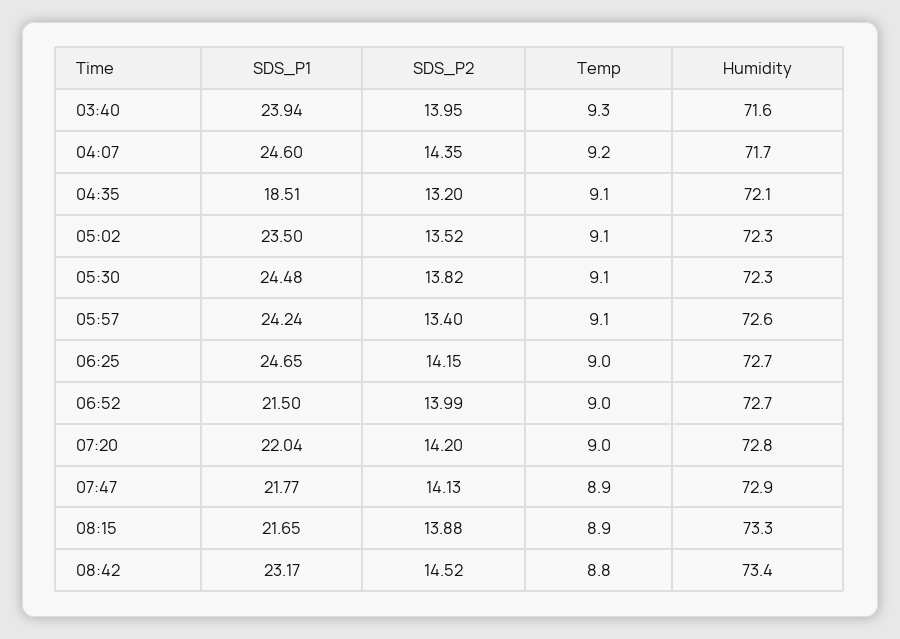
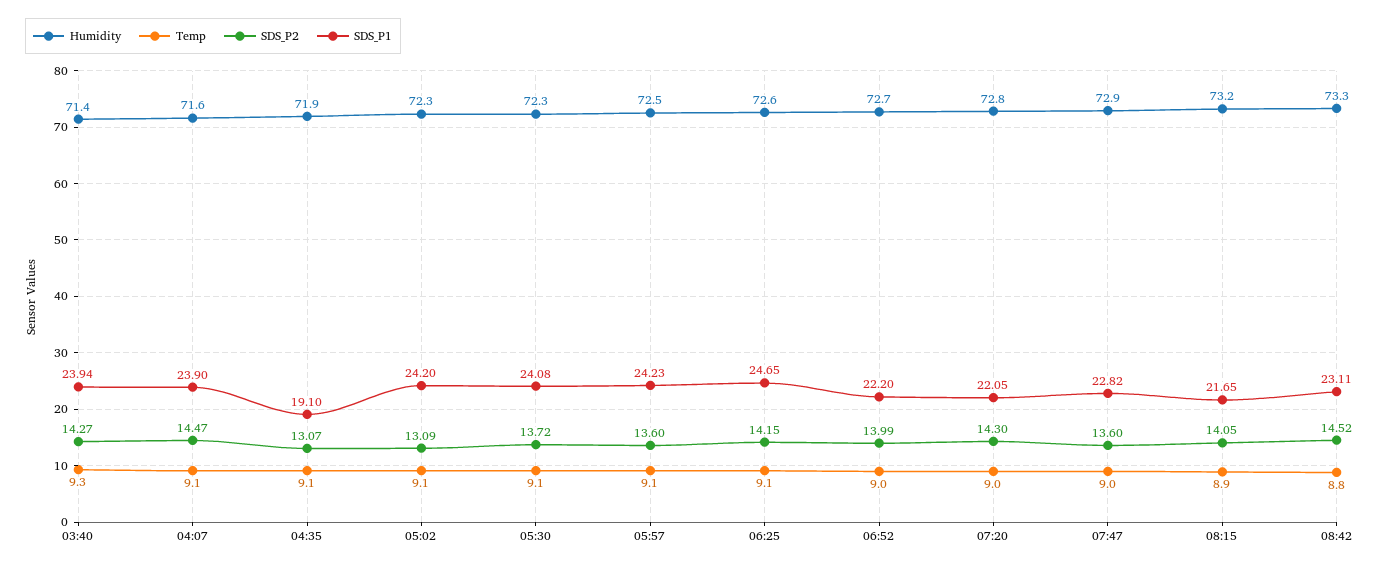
SDS_P2, 03:40: 13.95 -> 14.27
Humidity, 03:40: 71.6 -> 71.4
SDS_P1, 04:07: 24.6 -> 23.9
SDS_P2, 04:07: 14.35 -> 14.47
Temp, 04:07: 9.2 -> 9.1
Humidity, 04:07: 71.7 -> 71.6
SDS_P1, 04:35: 18.51 -> 19.1
SDS_P2, 04:35: 13.2 -> 13.07
Humidity, 04:35: 72.1 -> 71.9
SDS_P1, 05:02: 23.5 -> 24.2
SDS_P2, 05:02: 13.52 -> 13.09
SDS_P1, 05:30: 24.48 -> 24.08
SDS_P2, 05:30: 13.82 -> 13.72
SDS_P1, 05:57: 24.24 -> 24.23
SDS_P2, 05:57: 13.4 -> 13.6
Humidity, 05:57: 72.6 -> 72.5
Temp, 06:25: 9 -> 9.1
Humidity, 06:25: 72.7 -> 72.6
SDS_P1, 06:52: 21.5 -> 22.2
SDS_P1, 07:20: 22.04 -> 22.05
SDS_P2, 07:20: 14.2 -> 14.3
SDS_P1, 07:47: 21.77 -> 22.82
SDS_P2, 07:47: 14.13 -> 13.6
Temp, 07:47: 8.9 -> 9
SDS_P2, 08:15: 13.88 -> 14.05
Humidity, 08:15: 73.3 -> 73.2
SDS_P1, 08:42: 23.17 -> 23.11
Humidity, 08:42: 73.4 -> 73.3

